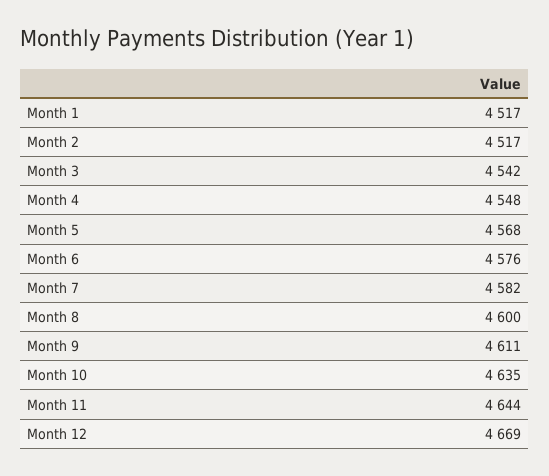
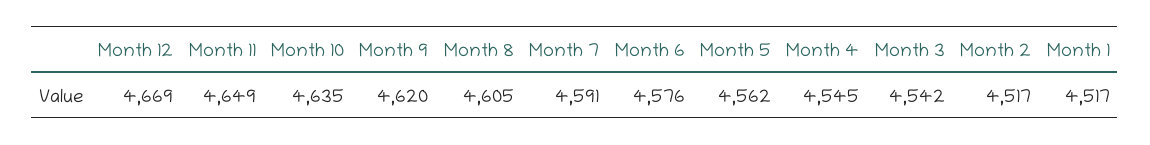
Month 4: 4548 -> 4545
Month 5: 4568 -> 4562
Month 7: 4582 -> 4591
Month 8: 4600 -> 4605
Month 9: 4611 -> 4620
Month 11: 4644 -> 4649

